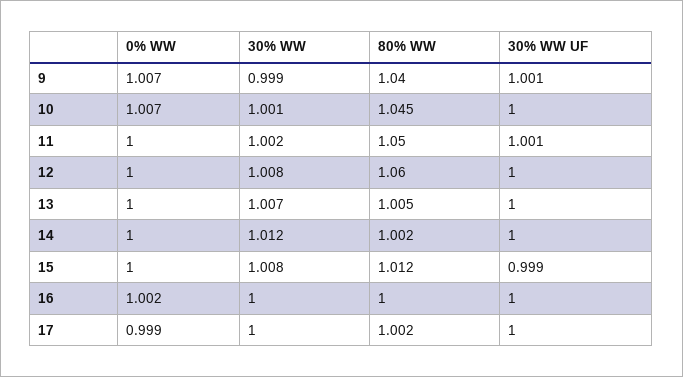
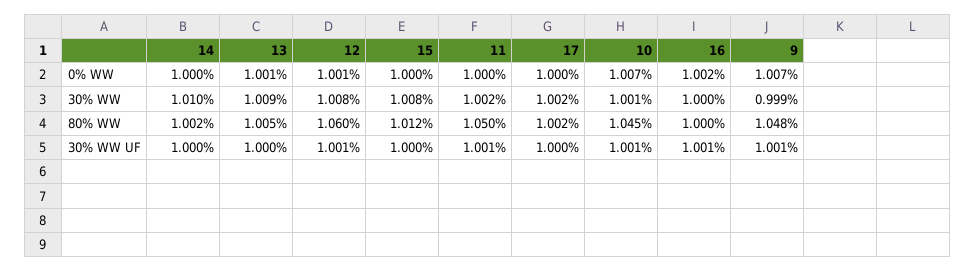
80% WW, 9: 1.04 -> 1.048
30% WW UF, 10: 1 -> 1.001
0% WW, 12: 1 -> 1.001
30% WW UF, 12: 1 -> 1.001
0% WW, 13: 1 -> 1.001
30% WW, 13: 1.007 -> 1.009
30% WW, 14: 1.012 -> 1.01
30% WW UF, 15: 0.999 -> 1
30% WW UF, 16: 1 -> 1.001
0% WW, 17: 0.999 -> 1
30% WW, 17: 1 -> 1.002

